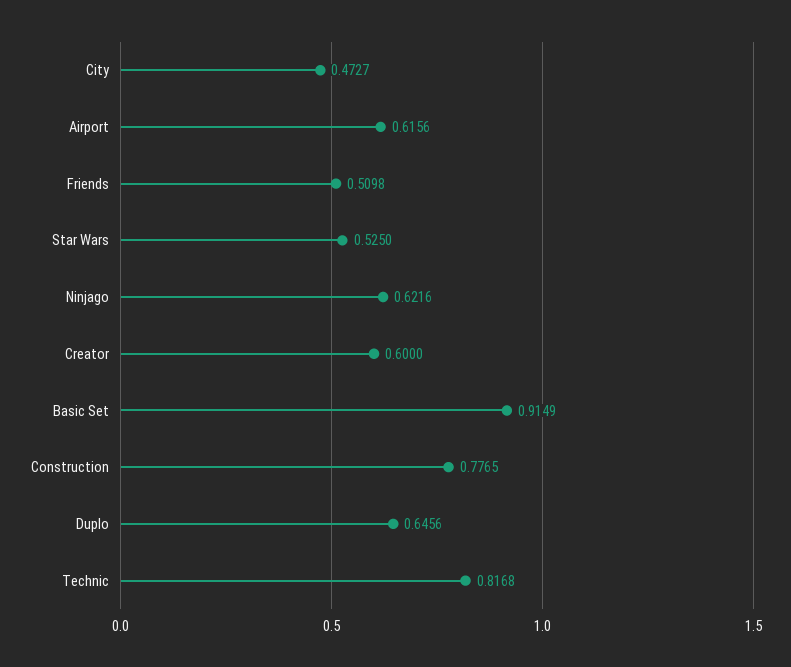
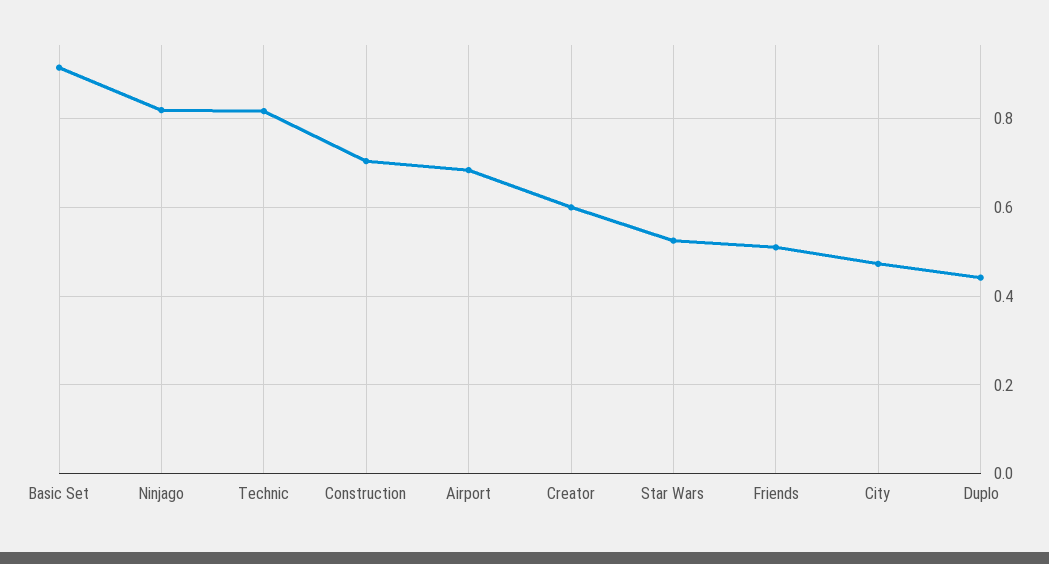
Airport: 0.6156 -> 0.68
Ninjago: 0.6216 -> 0.82
Construction: 0.7765 -> 0.7
Duplo: 0.6456 -> 0.44

